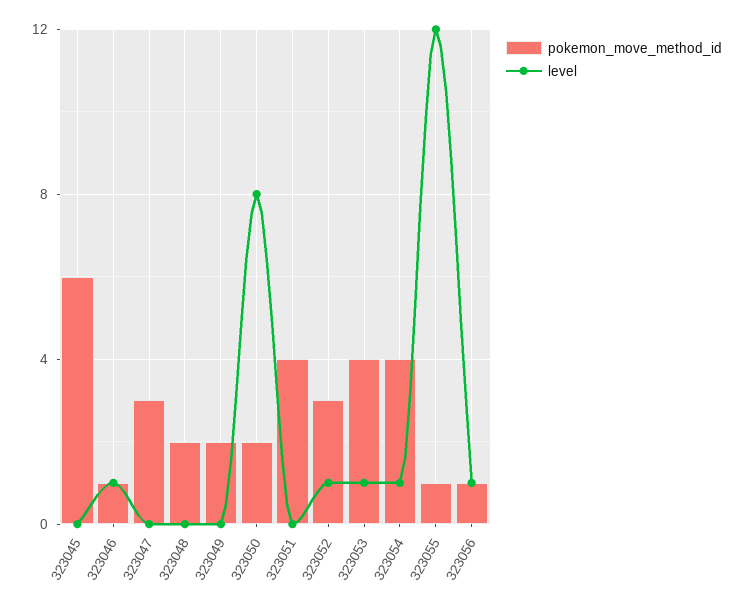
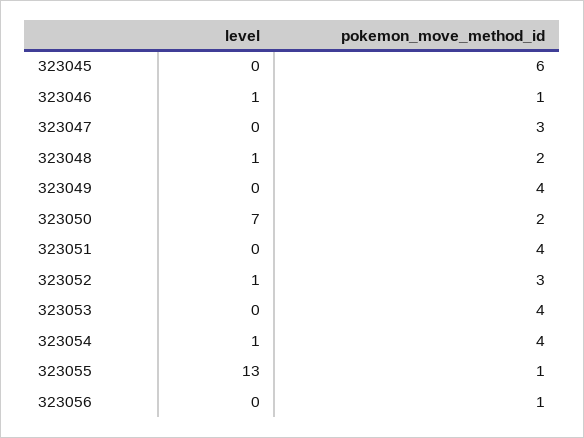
level, 323048: 0 -> 1
pokemon_move_method_id, 323049: 2 -> 4
level, 323050: 8 -> 7
level, 323053: 1 -> 0
level, 323055: 12 -> 13
level, 323056: 1 -> 0

